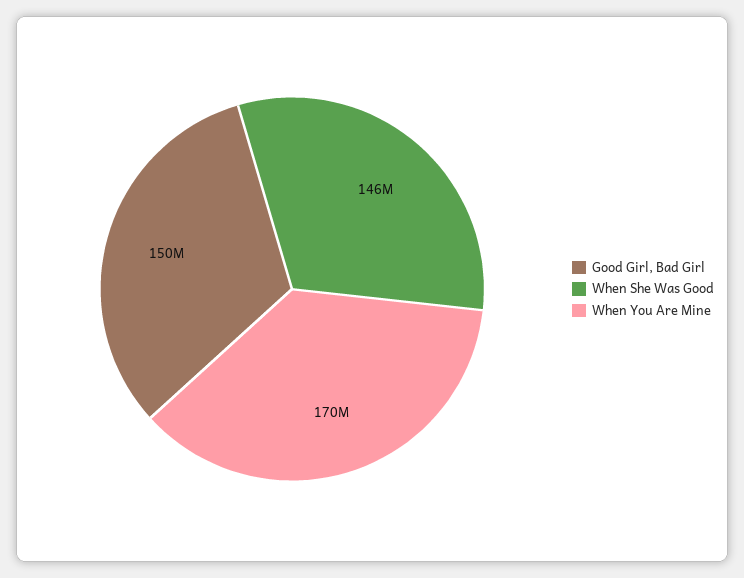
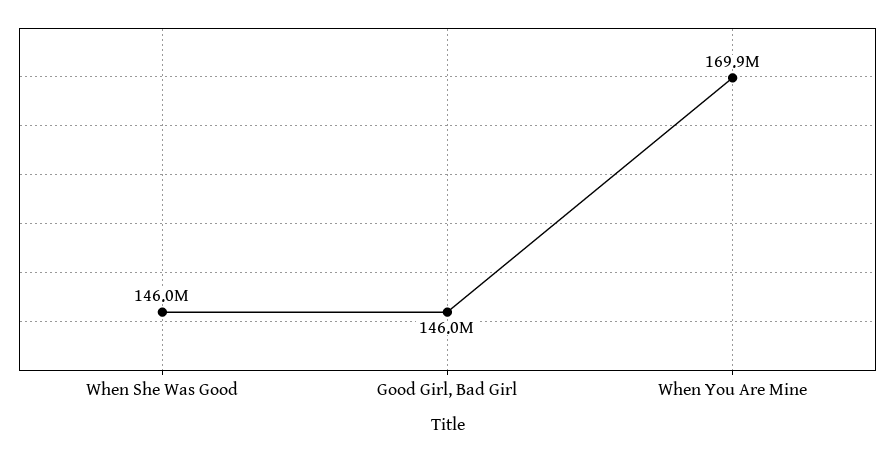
Good Girl, Bad Girl: 150000000 -> 146000000

